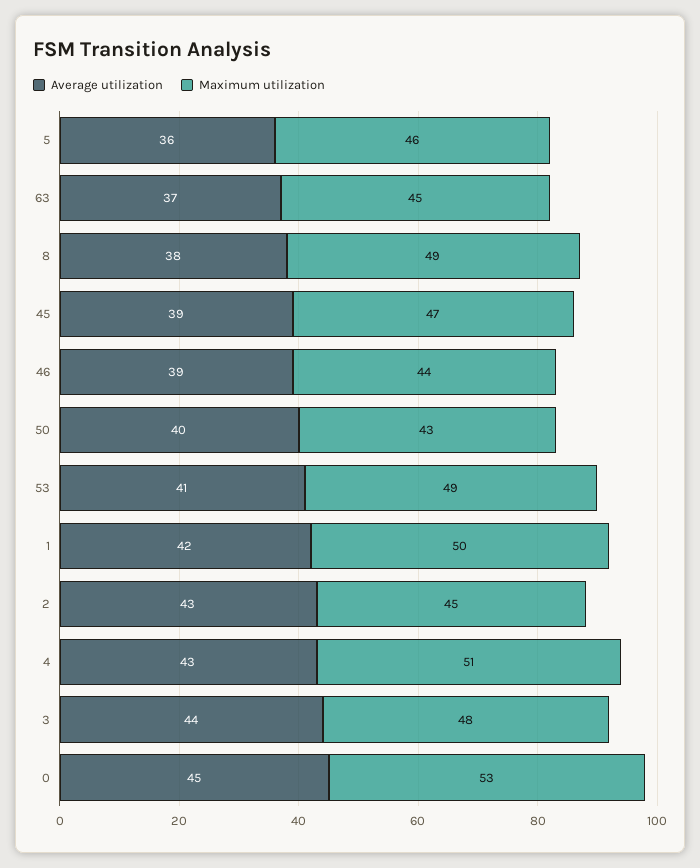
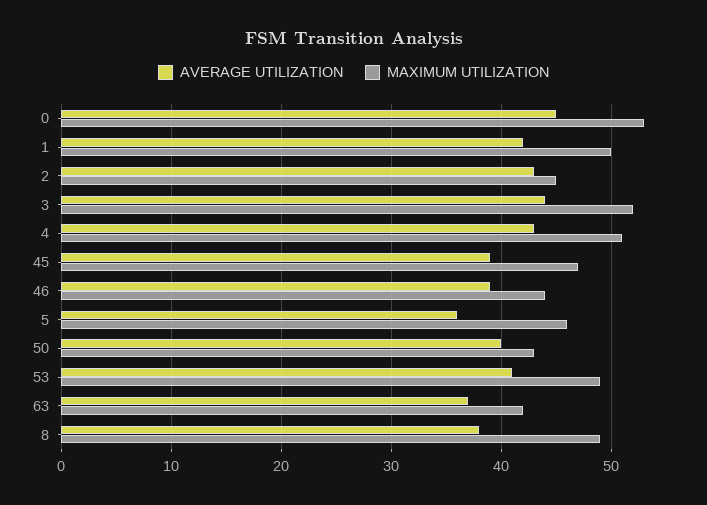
Maximum utilization, 63: 45 -> 42
Maximum utilization, 3: 48 -> 52

